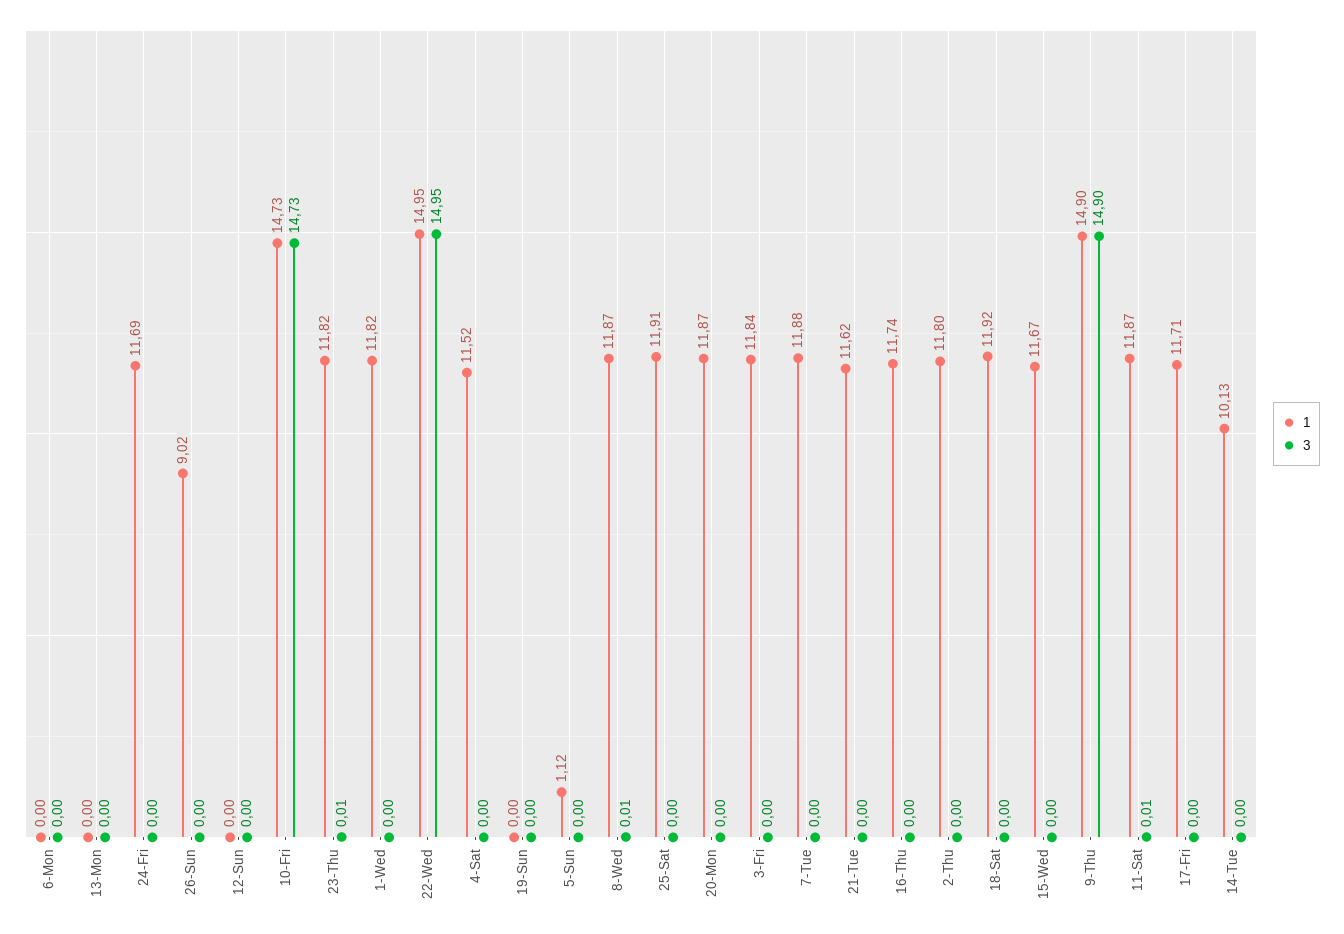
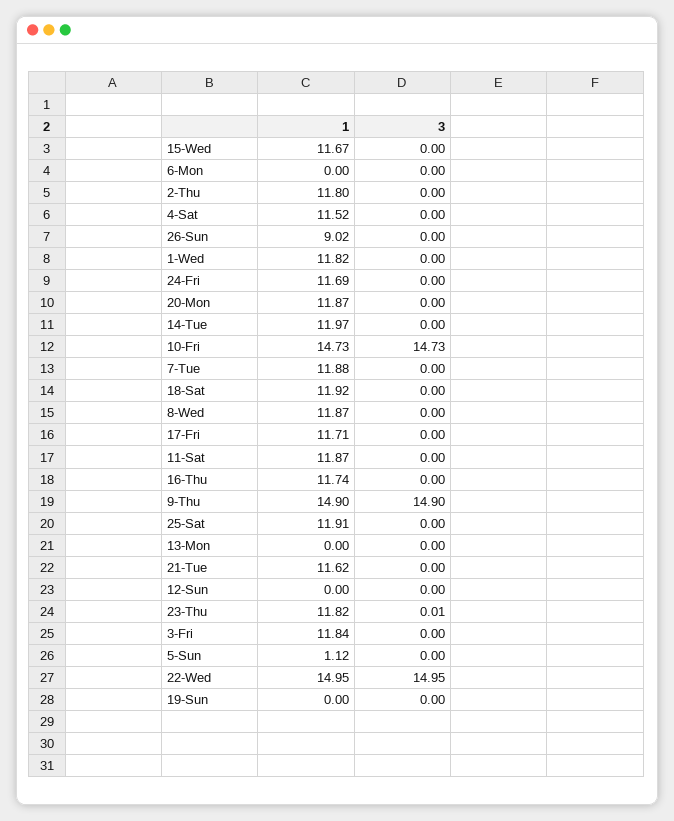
3, 8-Wed: 0.01 -> 0
3, 11-Sat: 0.01 -> 0
1, 14-Tue: 10.13 -> 11.97

